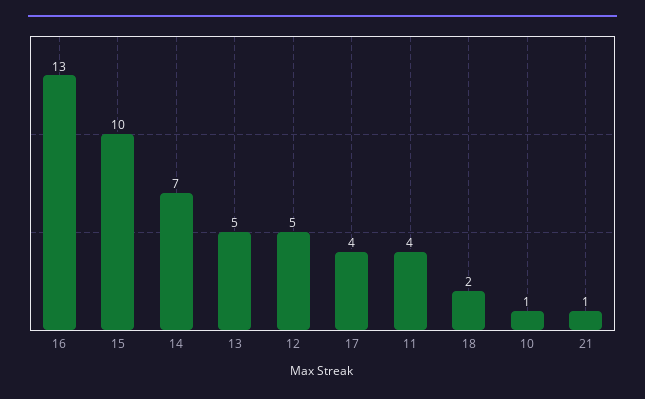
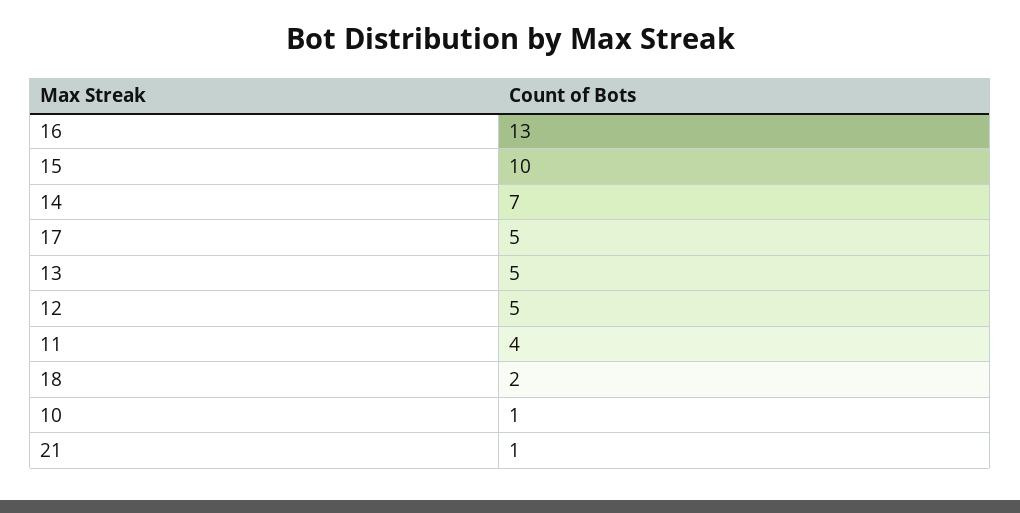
17: 4 -> 5

